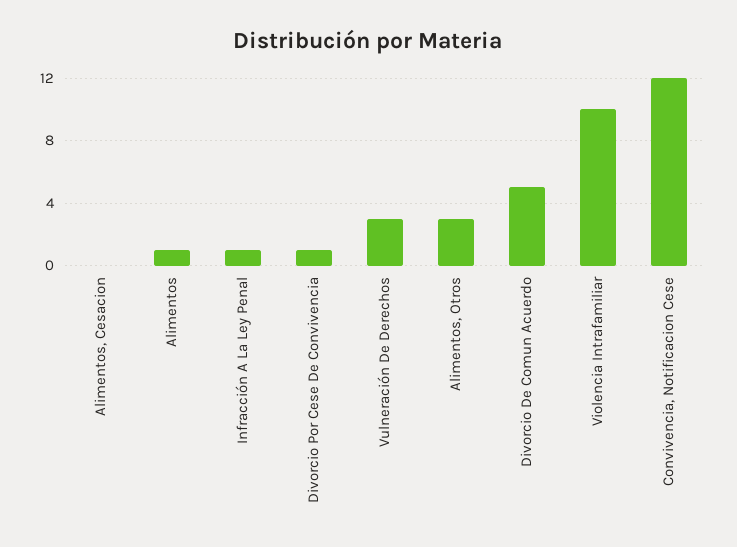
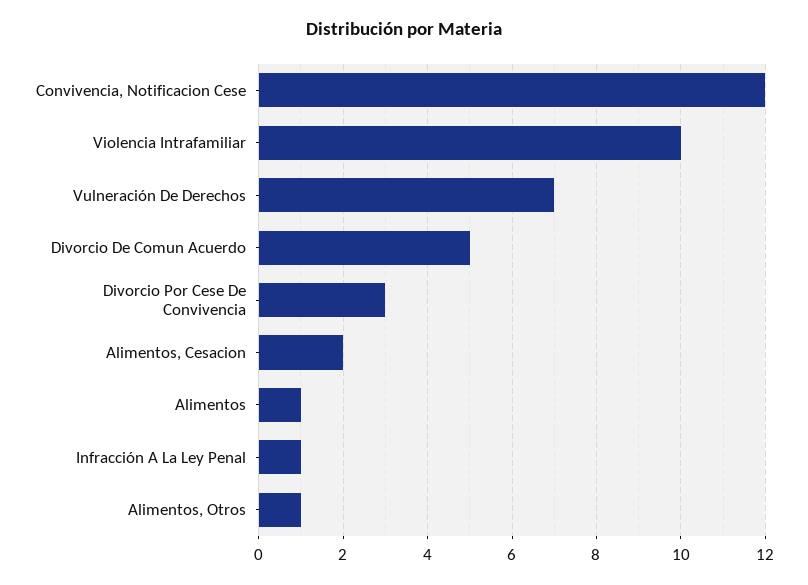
Alimentos, Cesacion: 0 -> 2
Divorcio Por Cese De Convivencia: 1 -> 3
Vulneración De Derechos: 3 -> 7
Alimentos, Otros: 3 -> 1

